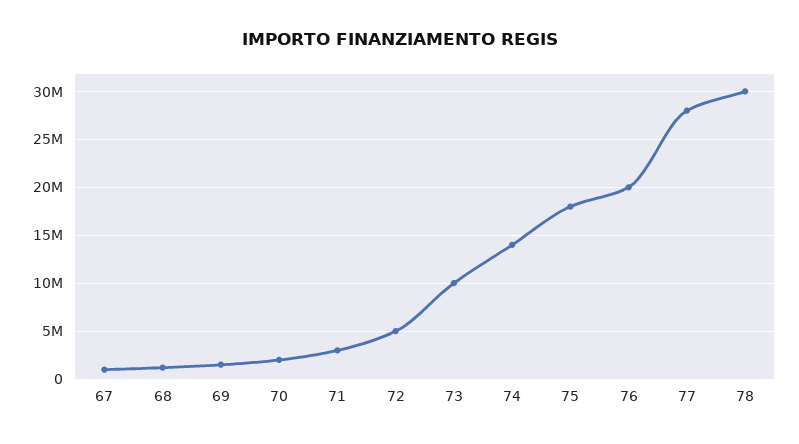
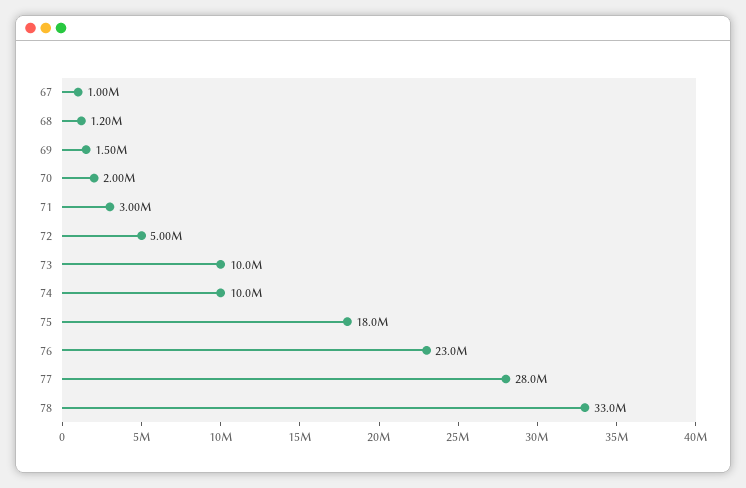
74: 14000000 -> 10000000
76: 20000000 -> 23000000
78: 30000000 -> 33000000

